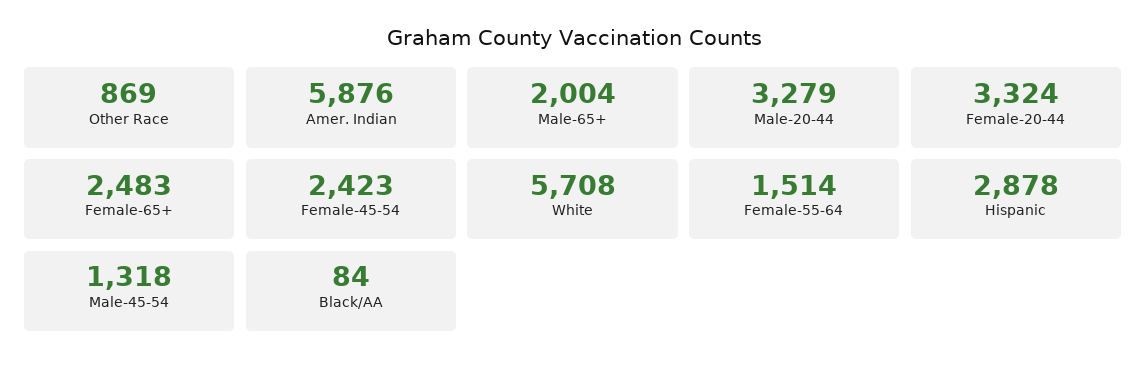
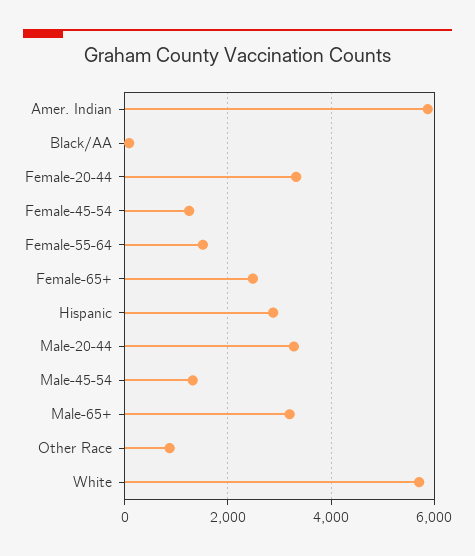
Male-65+: 2004 -> 3200
Female-45-54: 2423 -> 1200

